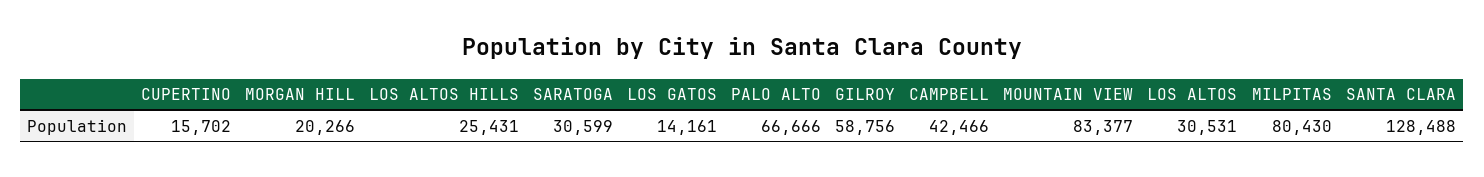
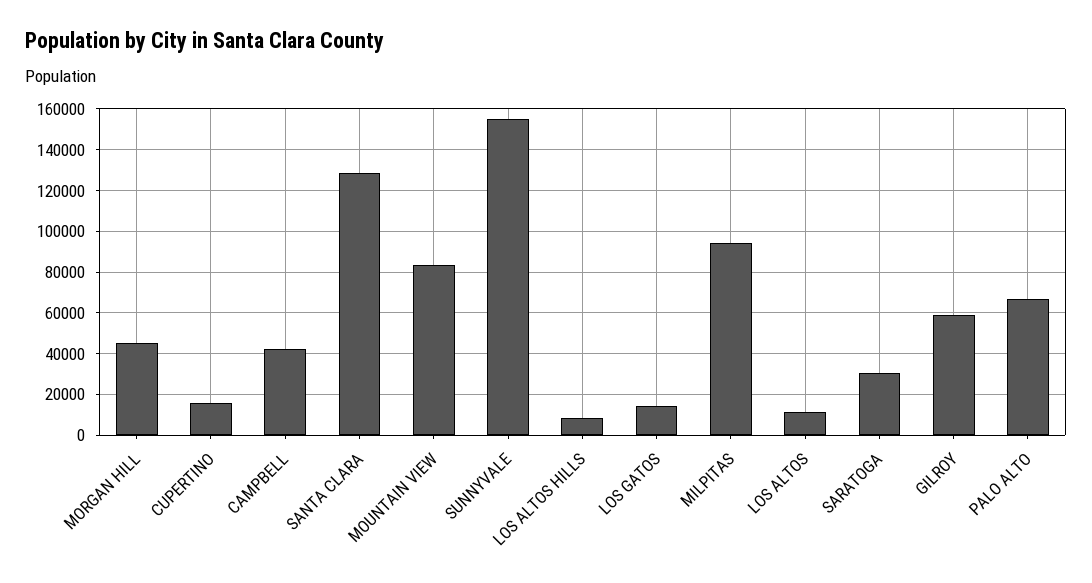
MORGAN HILL: 20266 -> 45000
LOS ALTOS HILLS: 25431 -> 10000
LOS ALTOS: 30531 -> 10000
MILPITAS: 80430 -> 95000
SUNNYVALE: none -> 155000

